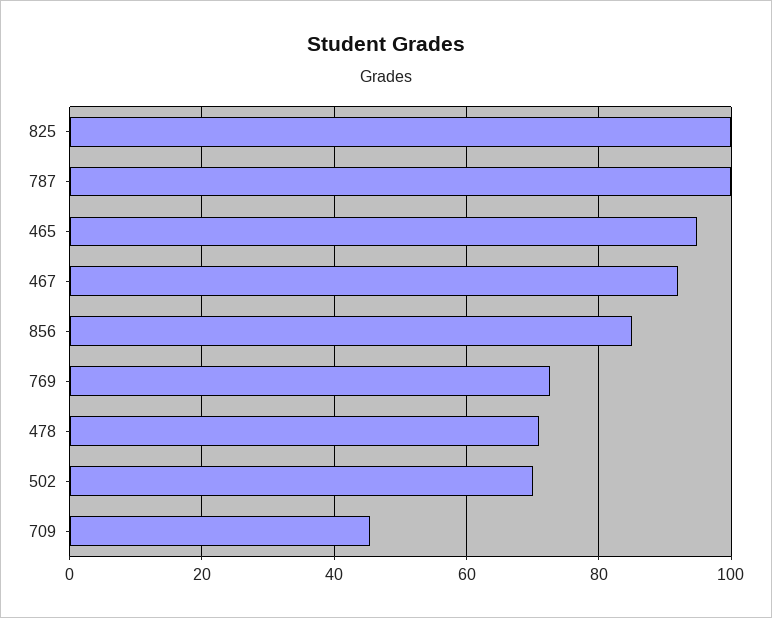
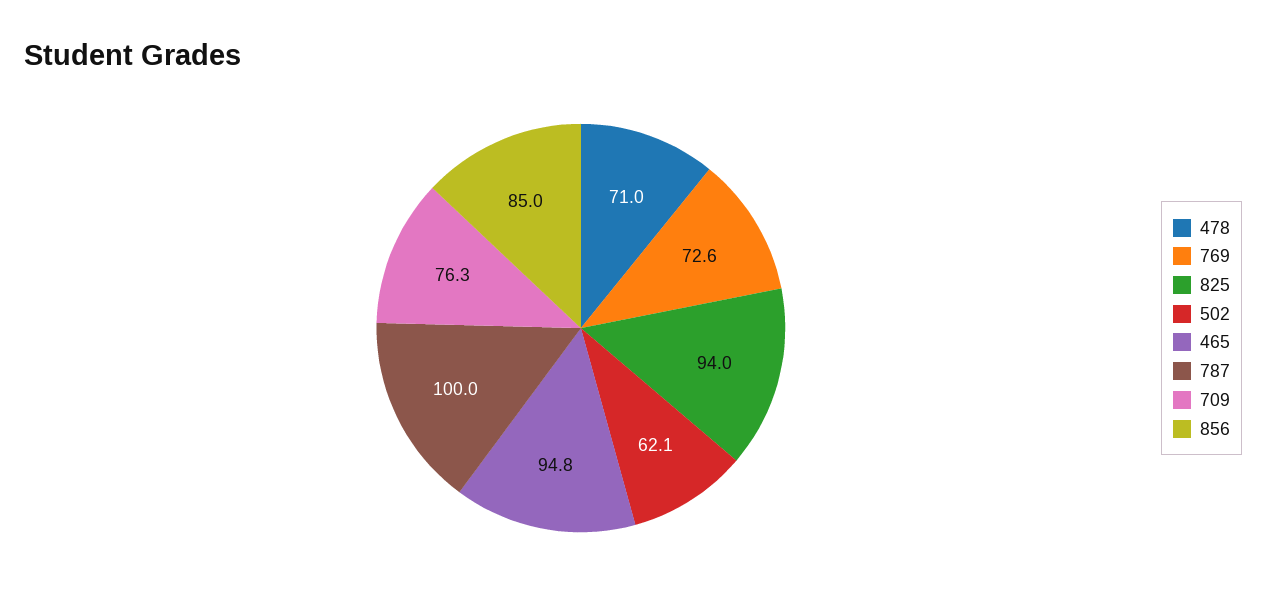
825: 100 -> 94
467: 92 -> none
502: 70 -> 62.1
709: 46 -> 76.3

